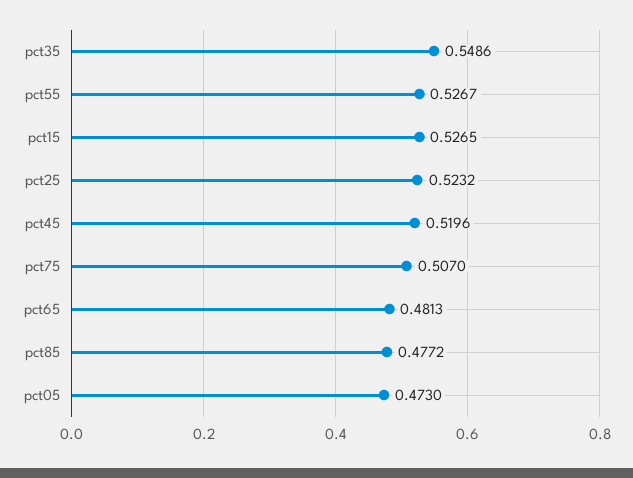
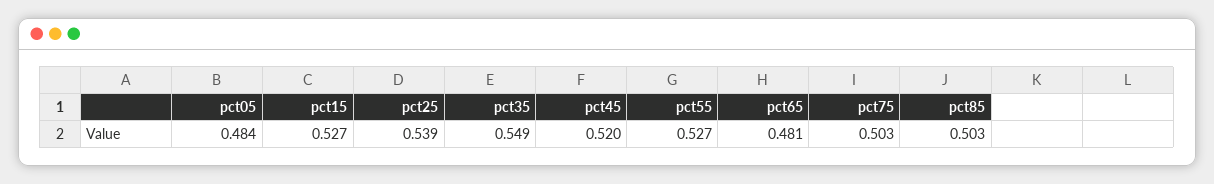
pct25: 0.5232 -> 0.539
pct75: 0.507 -> 0.503
pct85: 0.4772 -> 0.503
pct05: 0.473 -> 0.484

